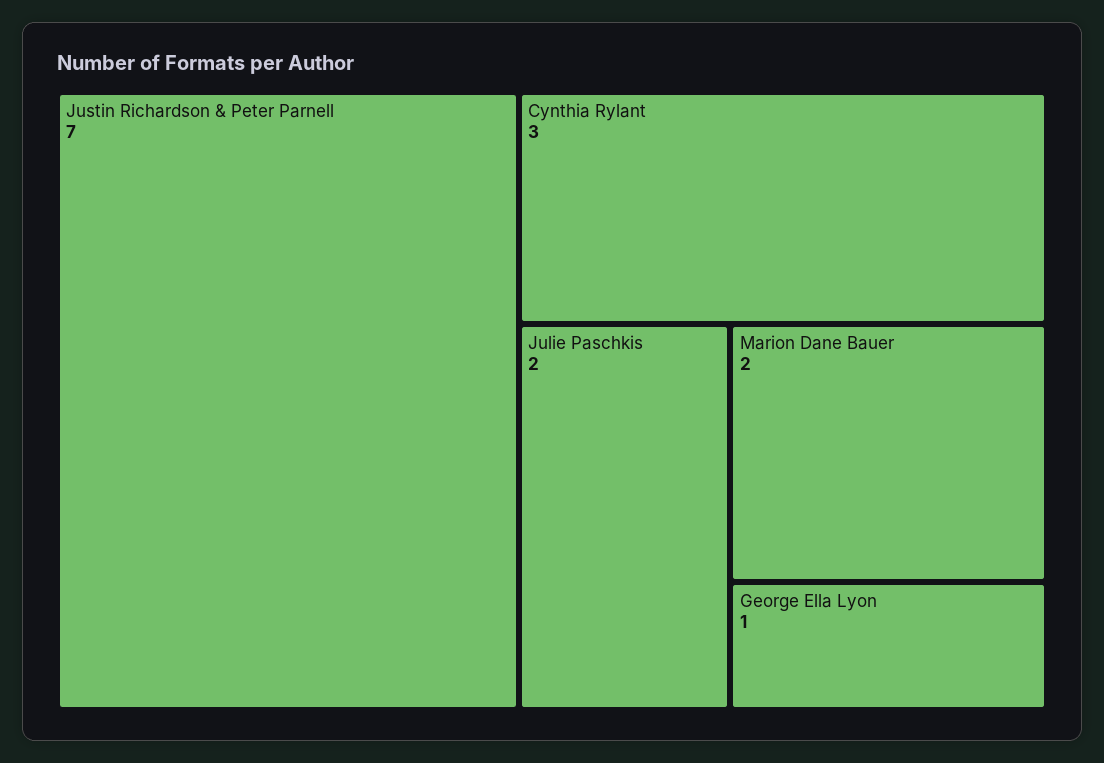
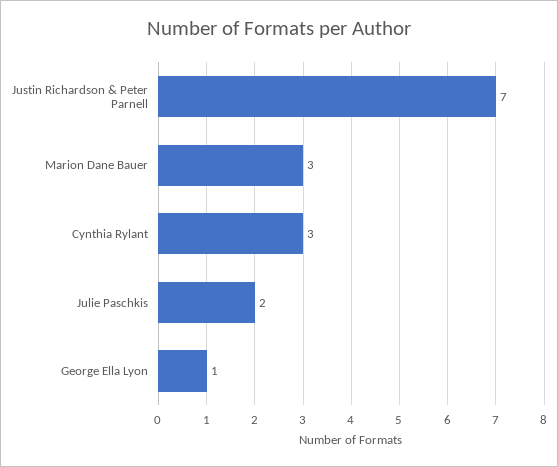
Marion Dane Bauer: 2 -> 3

